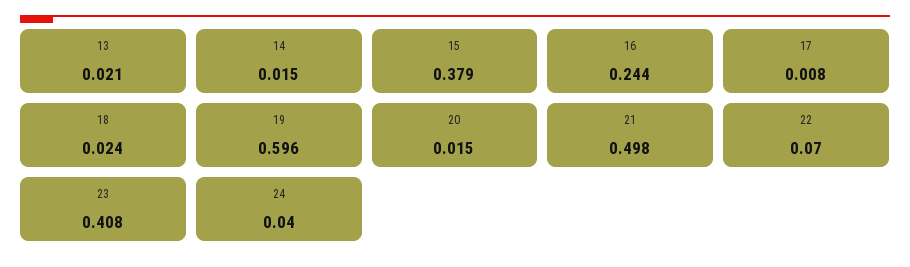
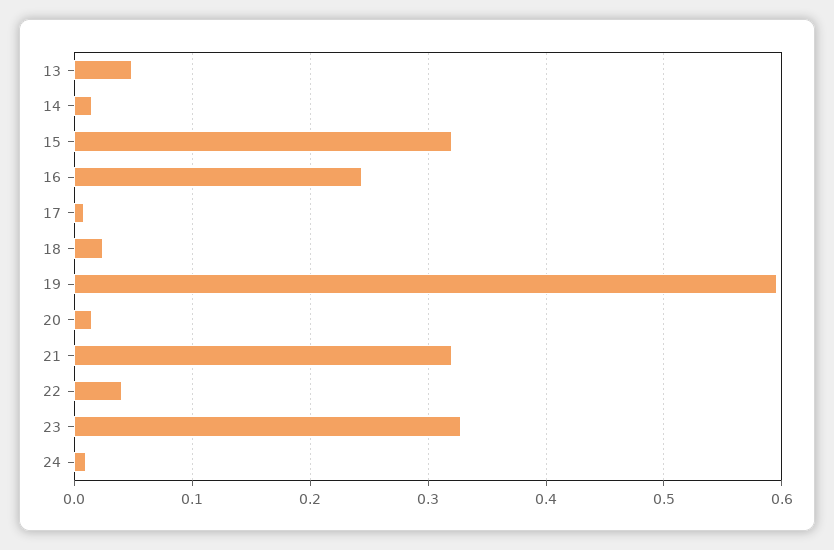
13: 0.021 -> 0.05
15: 0.379 -> 0.32
21: 0.498 -> 0.32
22: 0.07 -> 0.04
23: 0.408 -> 0.33
24: 0.04 -> 0.01

